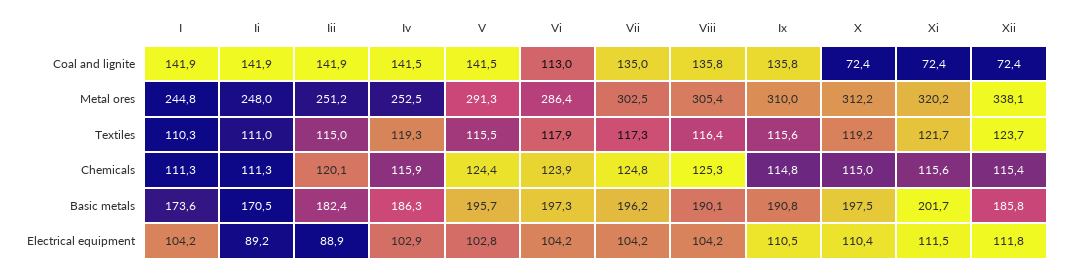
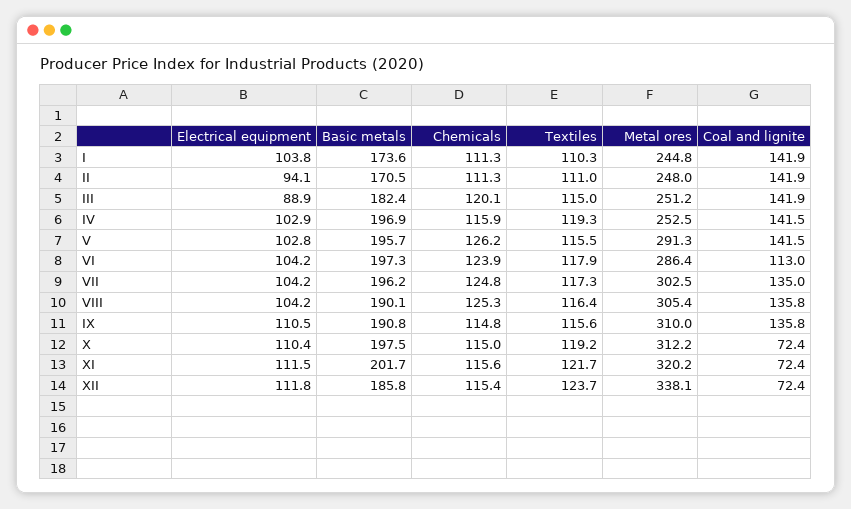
V, Chemicals: 124.4 -> 126.2
Iv, Basic metals: 186.3 -> 196.9
I, Electrical equipment: 104.2 -> 103.8
Ii, Electrical equipment: 89.2 -> 94.1

